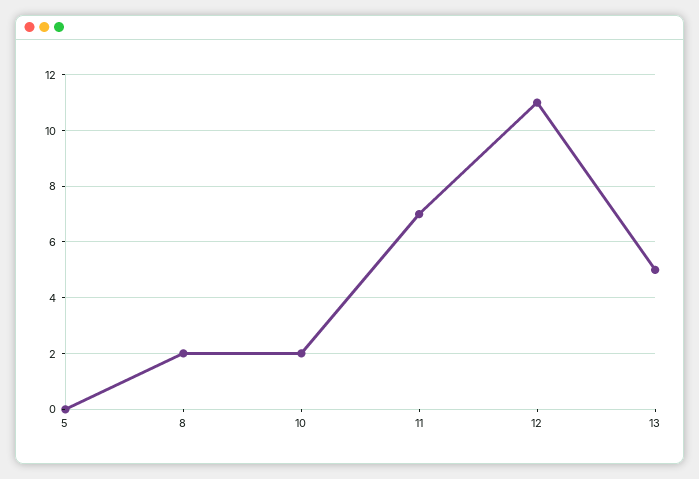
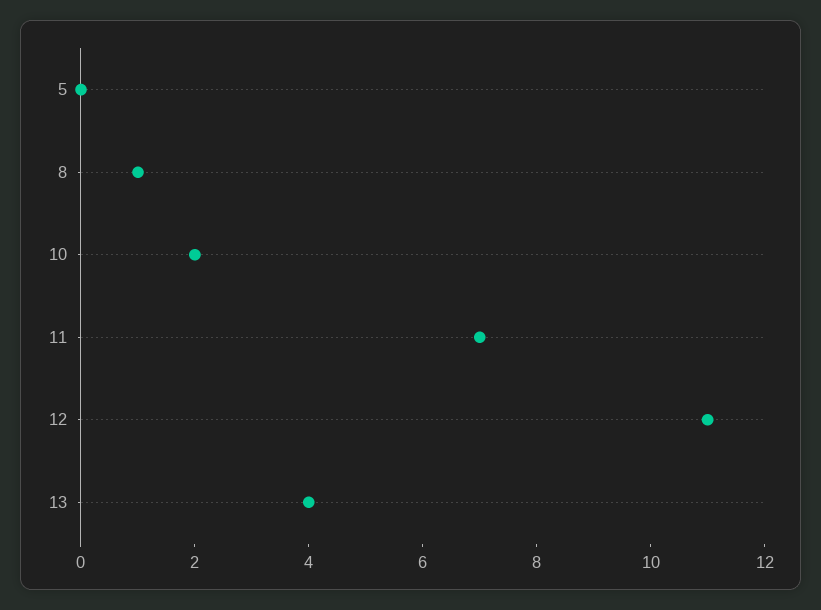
8: 2 -> 1
13: 5 -> 4

